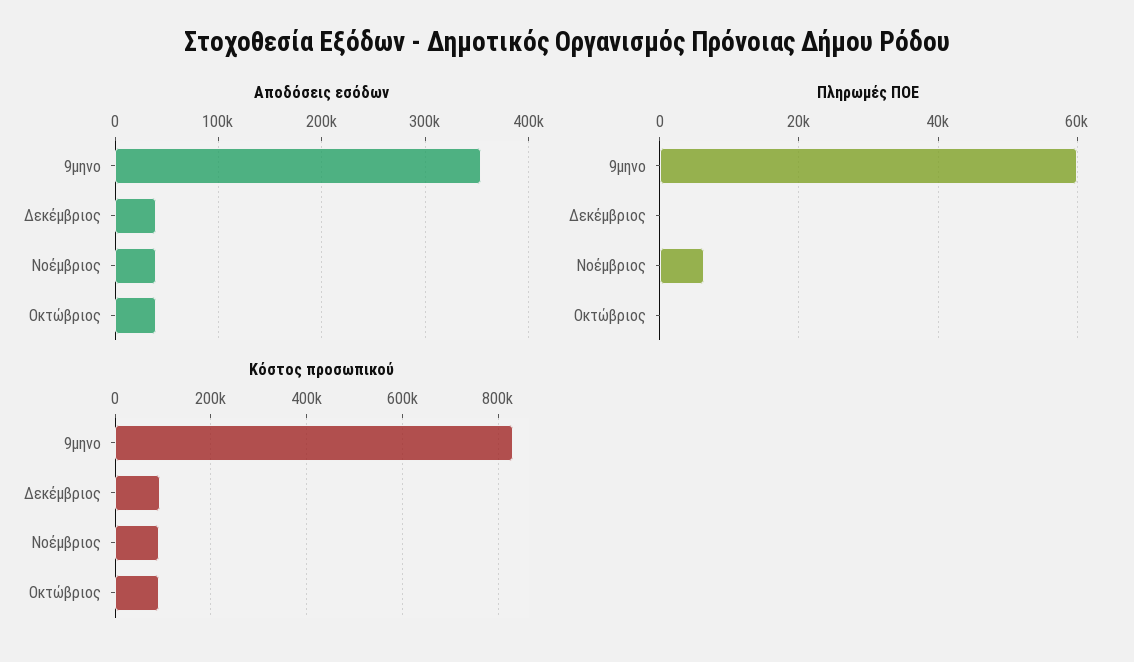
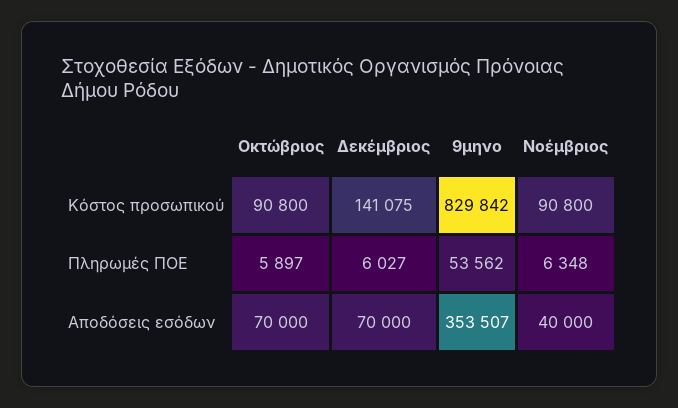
Αποδόσεις εσόδων, Δεκέμβριος: 40000 -> 70000
Αποδόσεις εσόδων, Οκτώβριος: 40000 -> 70000
Πληρωμές ΠΟΕ, 9μηνο: 60000 -> 53562
Πληρωμές ΠΟΕ, Δεκέμβριος: 0 -> 6027
Πληρωμές ΠΟΕ, Οκτώβριος: 0 -> 5897
Κόστος προσωπικού, Δεκέμβριος: 100000 -> 141075

